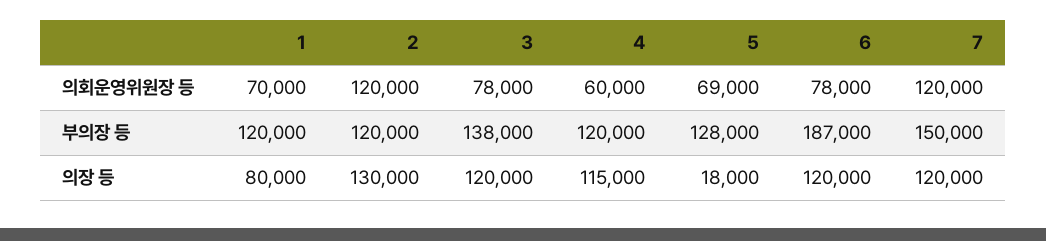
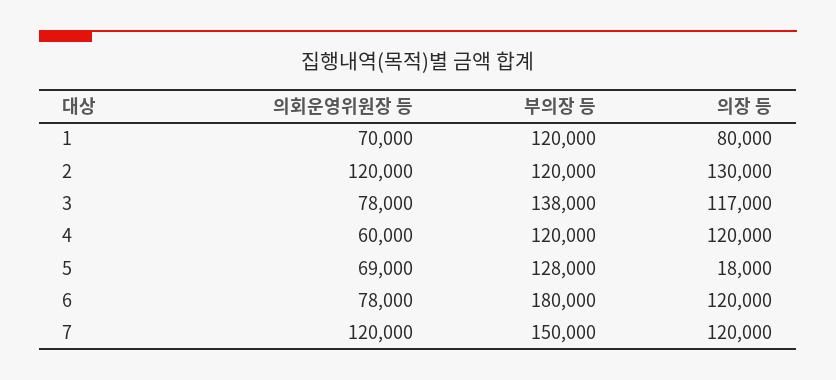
6, 부의장 등: 187000 -> 180000
3, 의장 등: 120000 -> 117000
4, 의장 등: 115000 -> 120000

